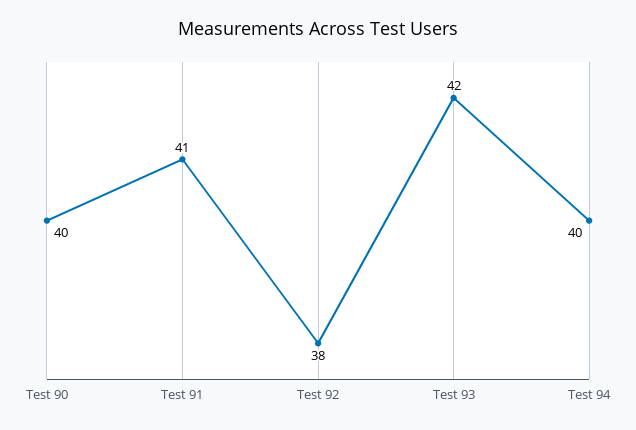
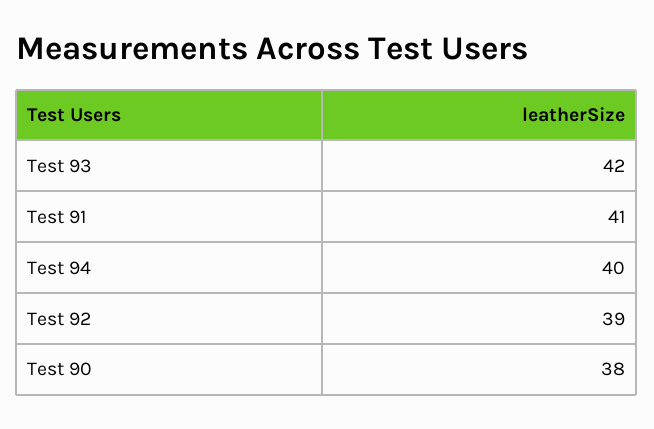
Test 90: 40 -> 38
Test 92: 38 -> 39

